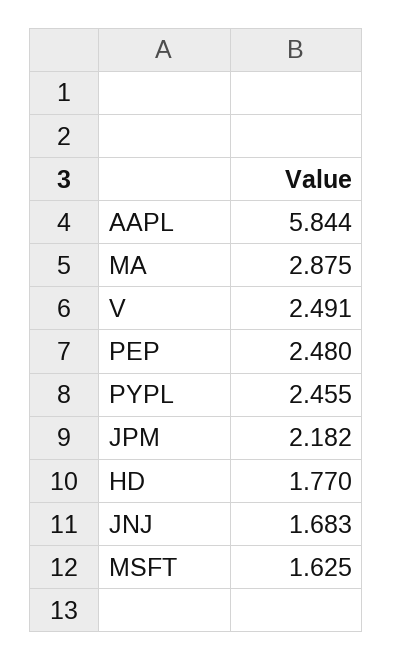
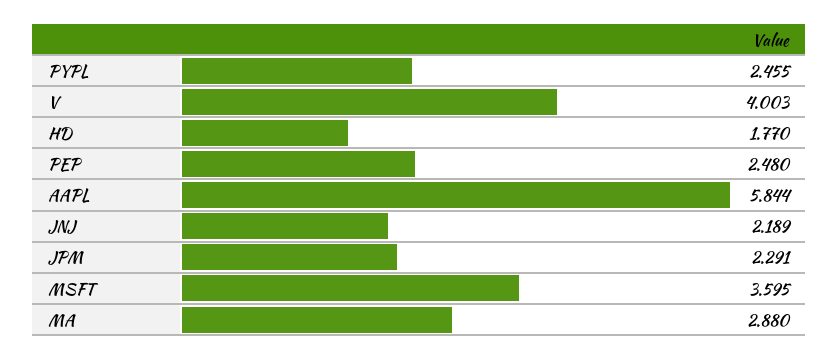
MA: 2.875 -> 2.88
V: 2.491 -> 4.003
JPM: 2.182 -> 2.291
JNJ: 1.683 -> 2.189
MSFT: 1.625 -> 3.595

